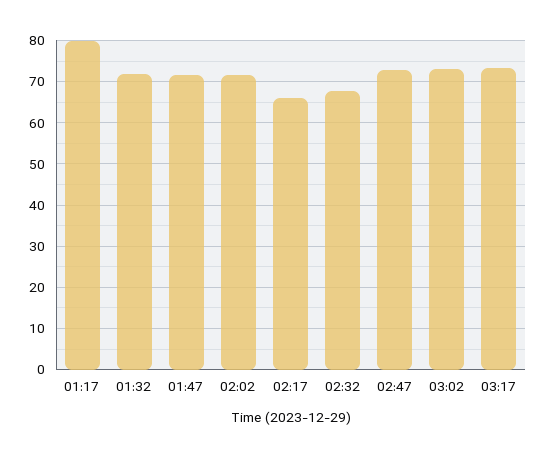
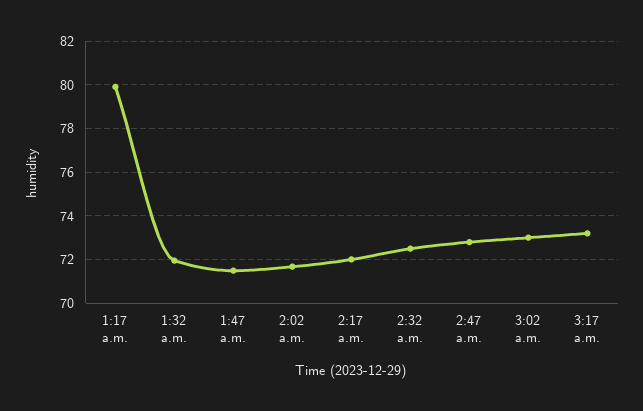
02:17: 66 -> 72
02:32: 68 -> 72.5

